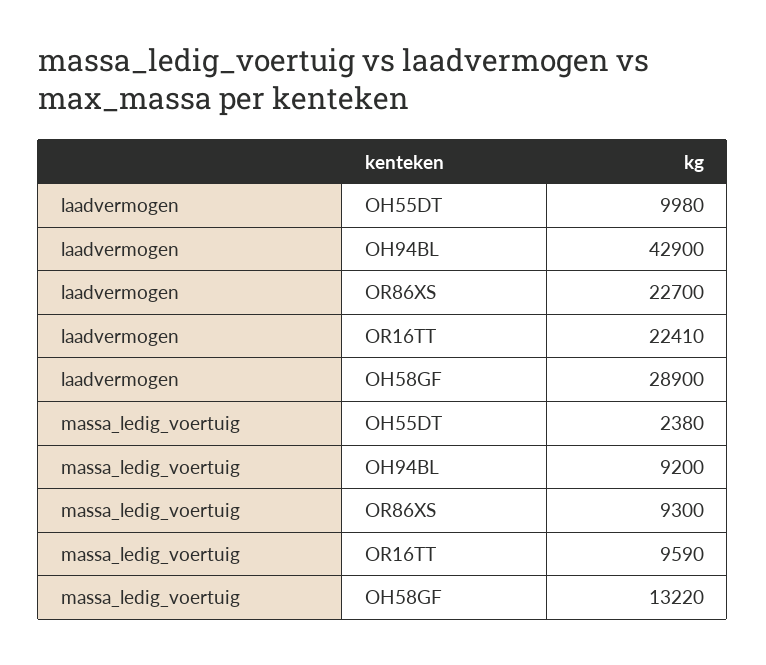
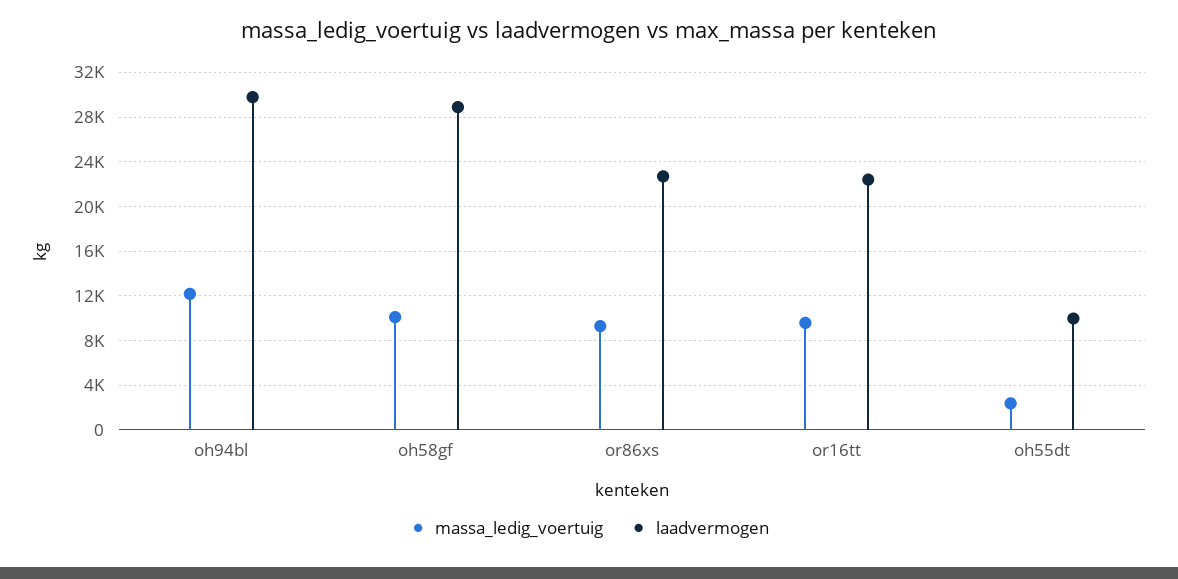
laadvermogen, OH94BL: 42900 -> 30000
massa_ledig_voertuig, OH94BL: 9200 -> 12000
massa_ledig_voertuig, OH58GF: 13220 -> 10000

